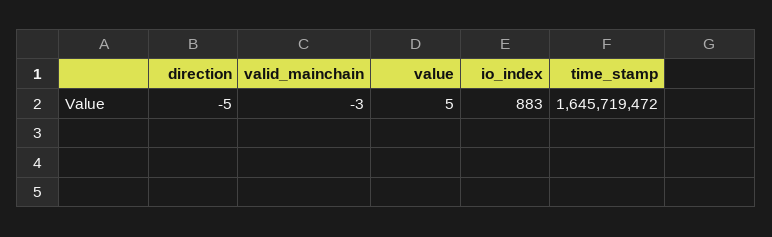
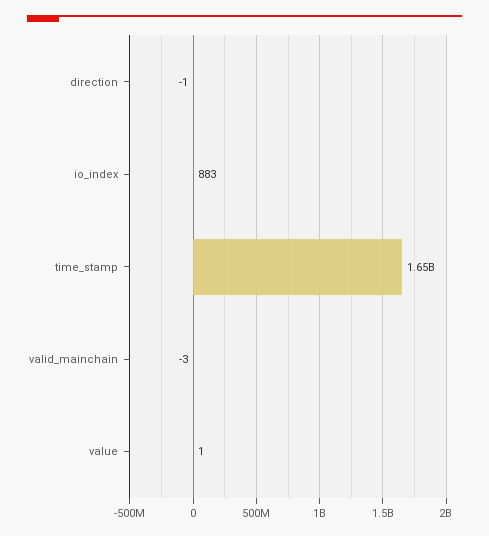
direction: -5 -> -1
value: 5 -> 1

